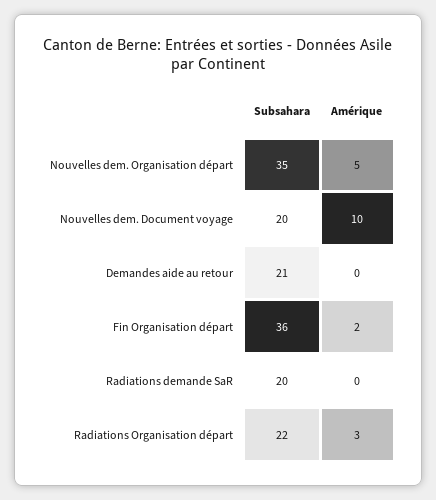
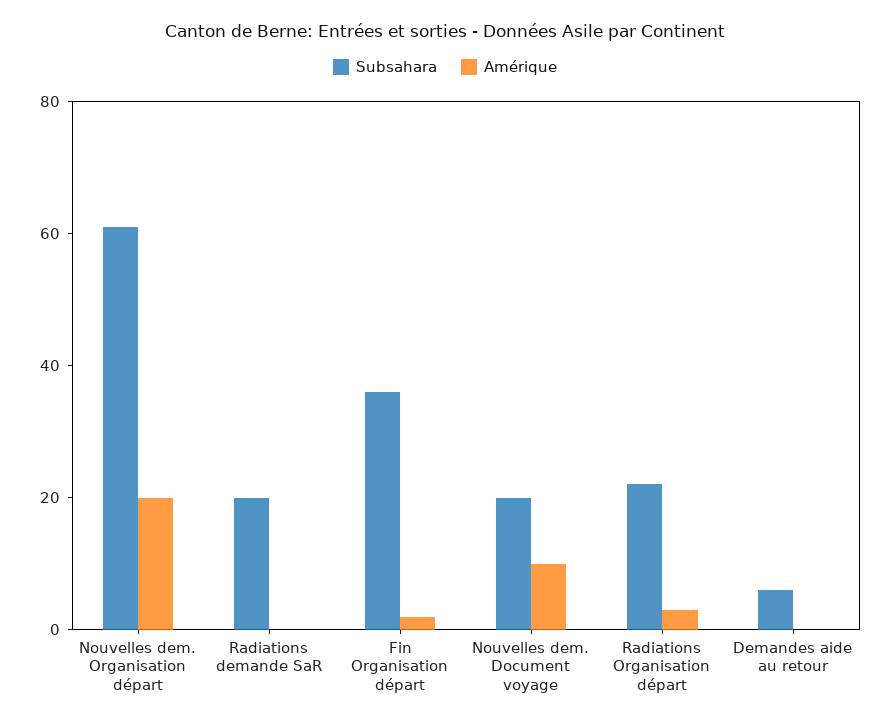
Subsahara, Nouvelles dem. Organisation départ: 35 -> 60
Amérique, Nouvelles dem. Organisation départ: 5 -> 20
Subsahara, Demandes aide au retour: 21 -> 5

